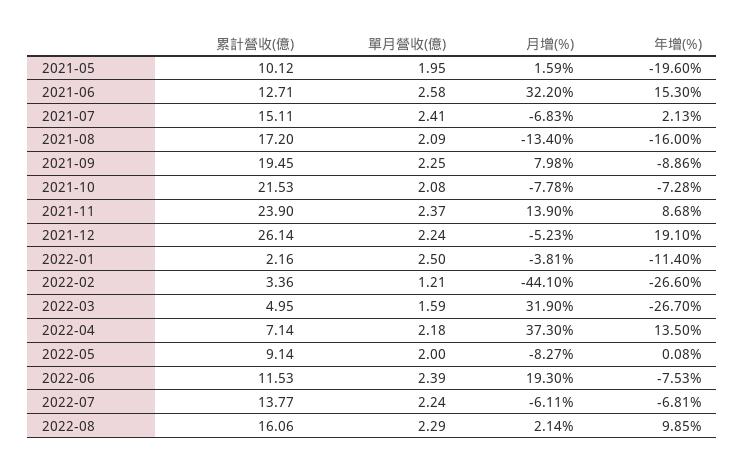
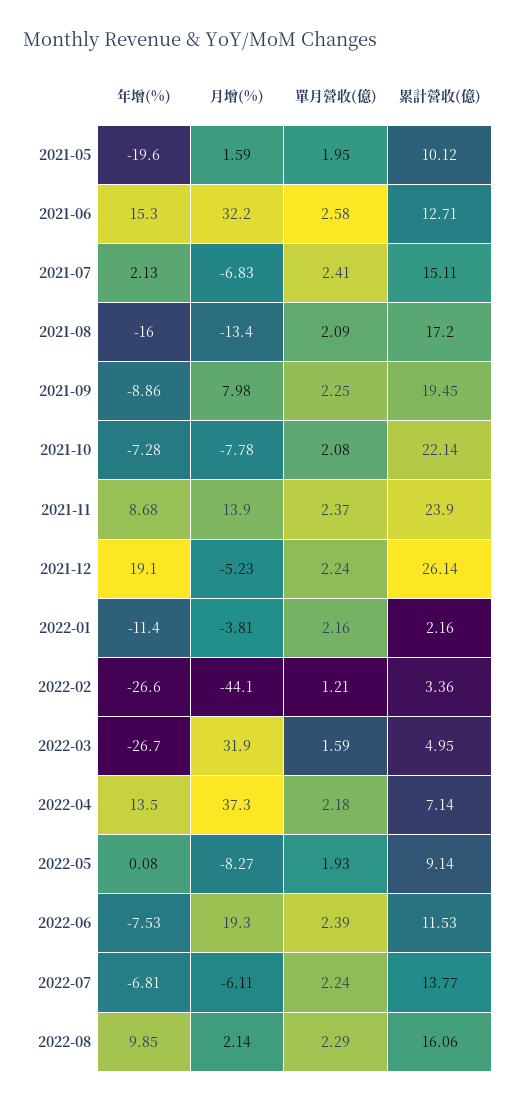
累計營收(億), 2021-10: 21.53 -> 22.14
單月營收(億), 2022-01: 2.5 -> 2.16
單月營收(億), 2022-05: 2 -> 1.93

